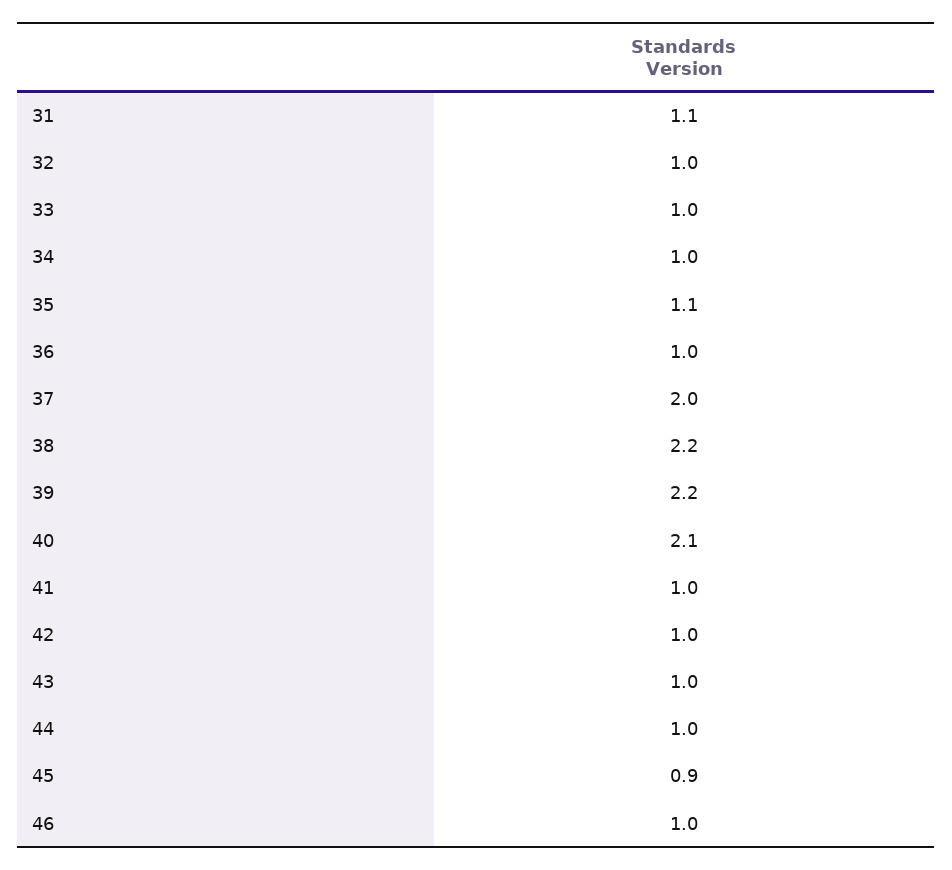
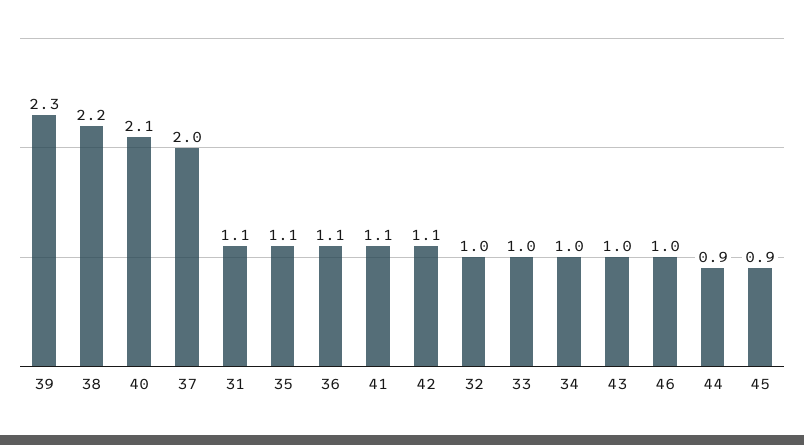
36: 1 -> 1.1
39: 2.2 -> 2.3
41: 1 -> 1.1
42: 1 -> 1.1
44: 1 -> 0.9

